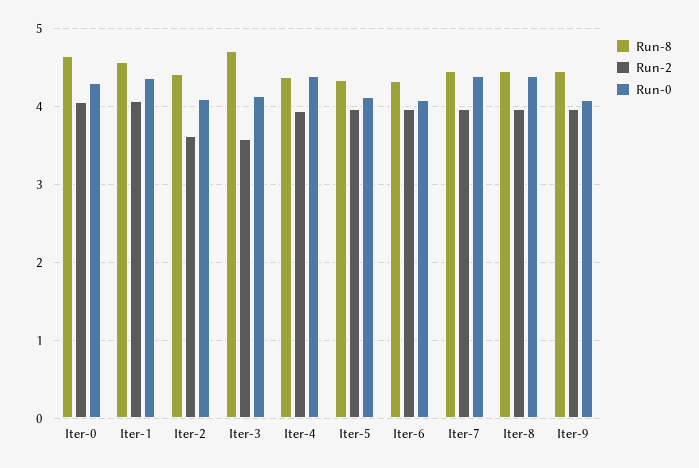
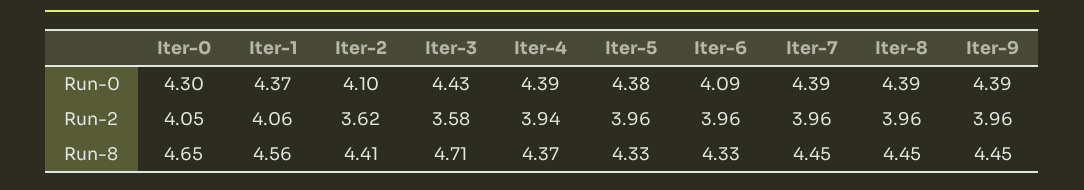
Run-0, Iter-3: 4.1 -> 4.43
Run-0, Iter-5: 4.1 -> 4.38
Run-0, Iter-9: 4.1 -> 4.39

